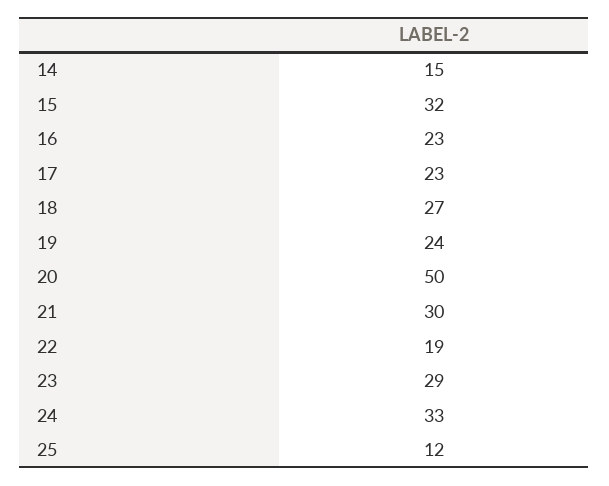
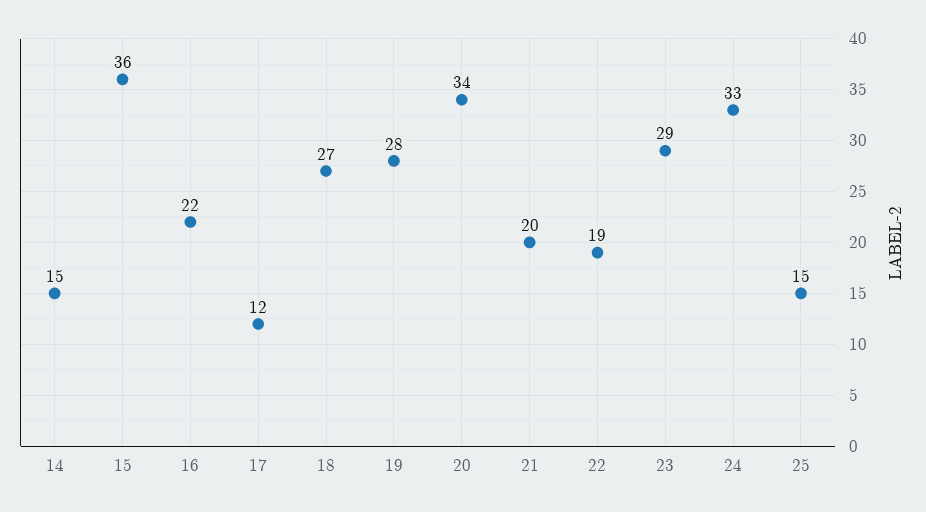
15: 32 -> 36
16: 23 -> 22
17: 23 -> 12
19: 24 -> 28
20: 50 -> 34
21: 30 -> 20
25: 12 -> 15

